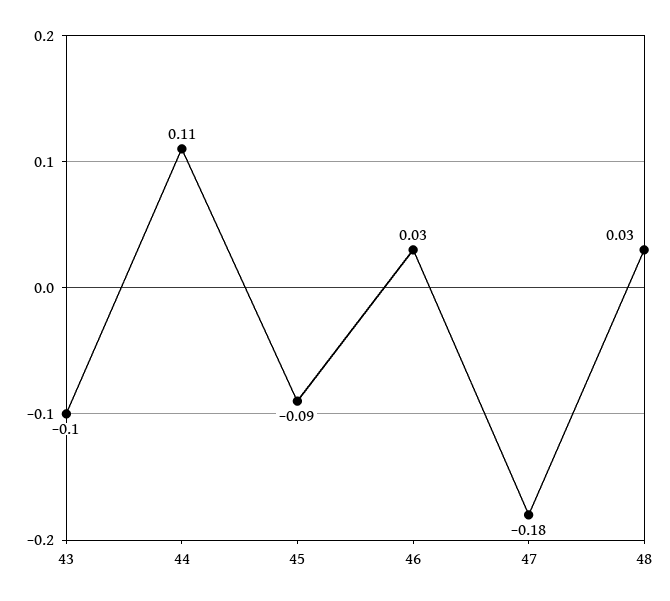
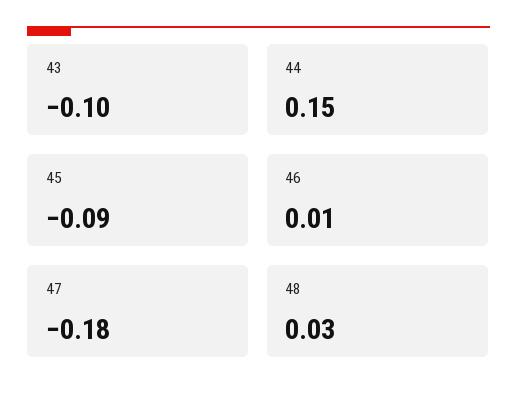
44: 0.11 -> 0.15
46: 0.03 -> 0.01

